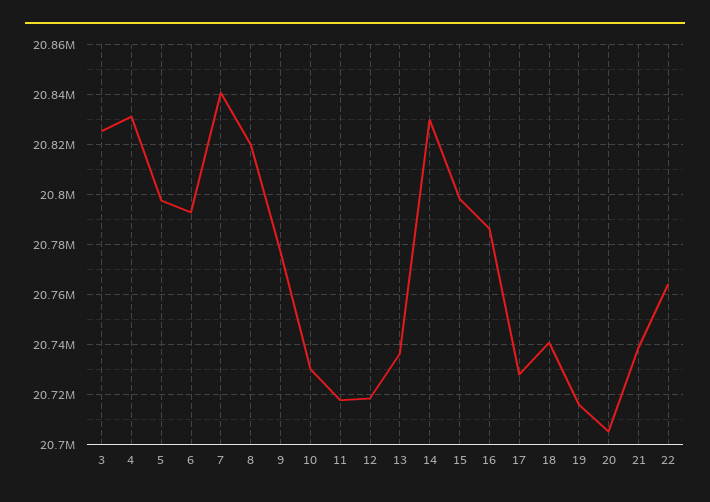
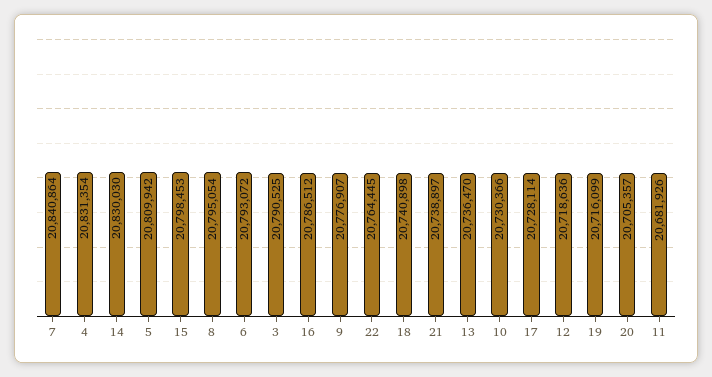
3: 20825000 -> 20790525
5: 20797500 -> 20809942
8: 20820000 -> 20795054
11: 20717500 -> 20681926

